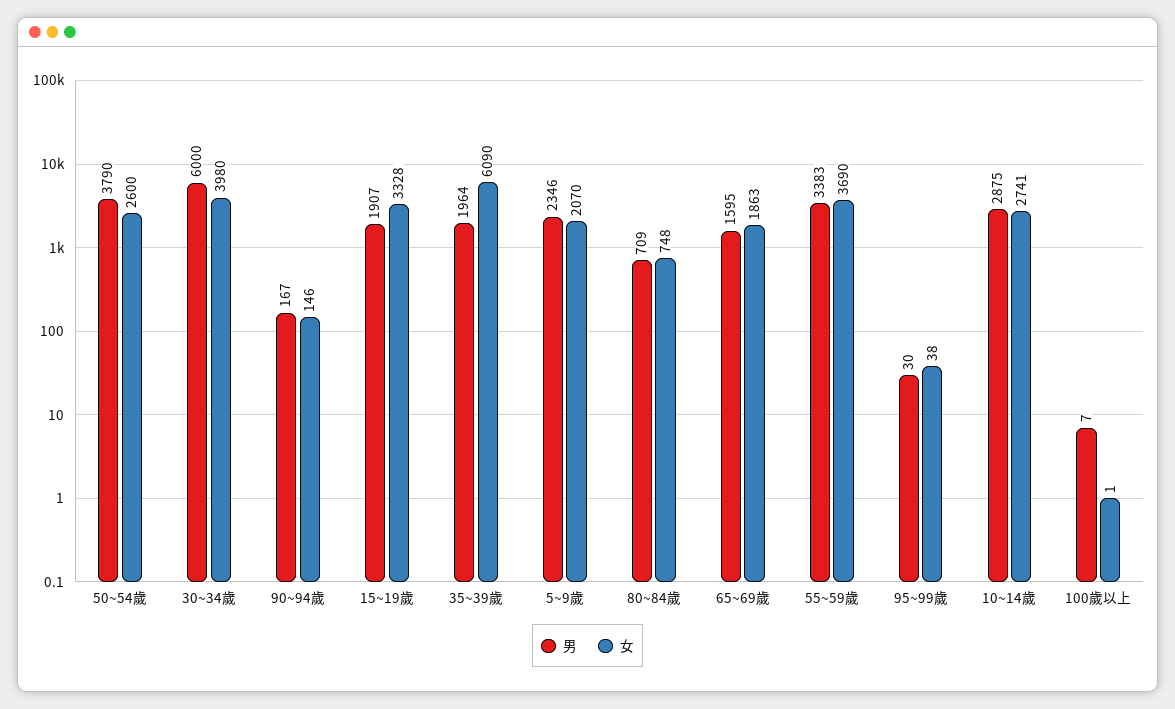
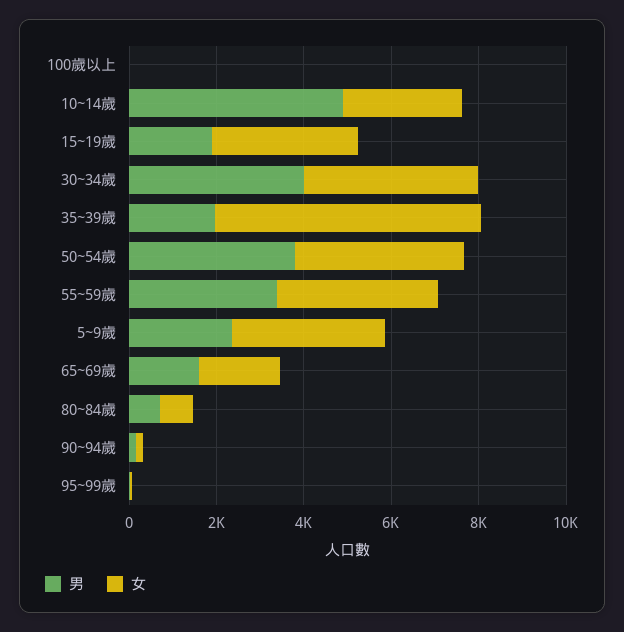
女, 50~54歲: 2600 -> 4000
男, 30~34歲: 6000 -> 4000
女, 5~9歲: 2070 -> 3500
男, 10~14歲: 2875 -> 5000

